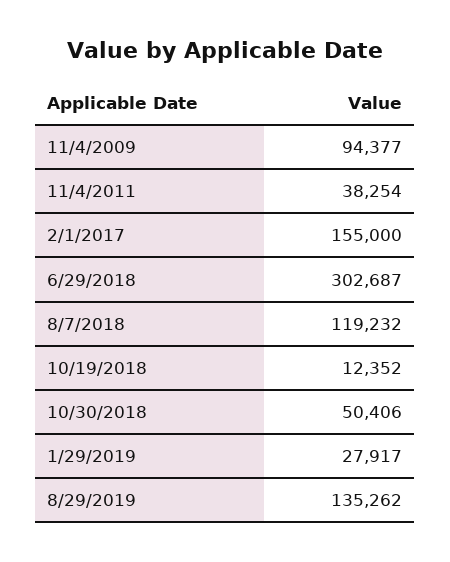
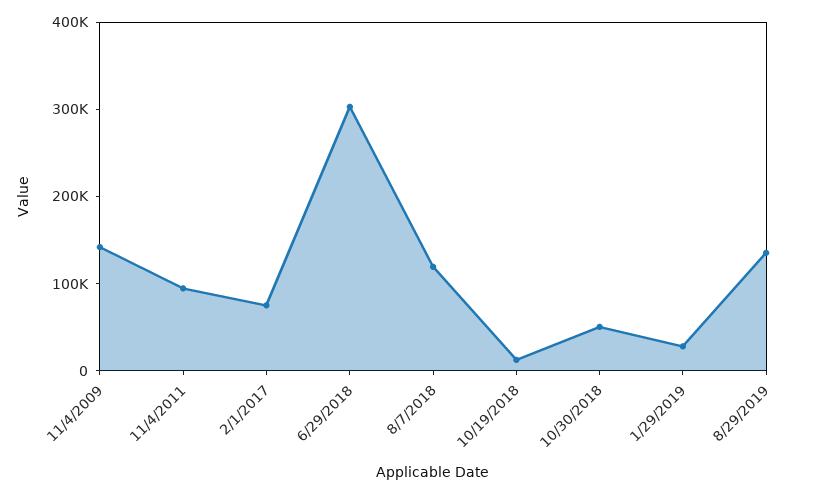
11/4/2009: 94377 -> 140000
11/4/2011: 38254 -> 100000
2/1/2017: 155000 -> 80000

